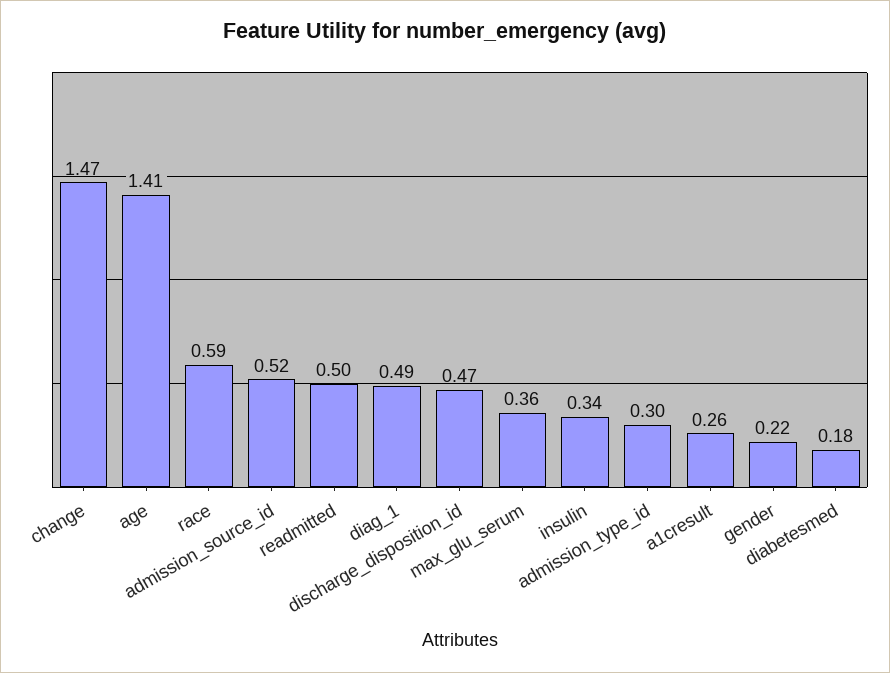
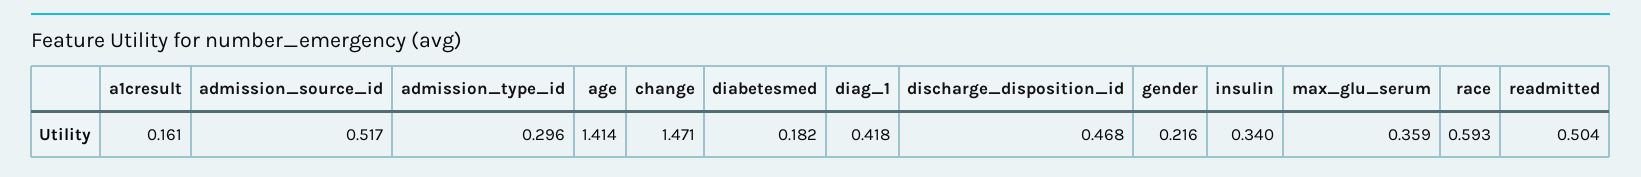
diag_1: 0.49 -> 0.418
a1cresult: 0.26 -> 0.161

